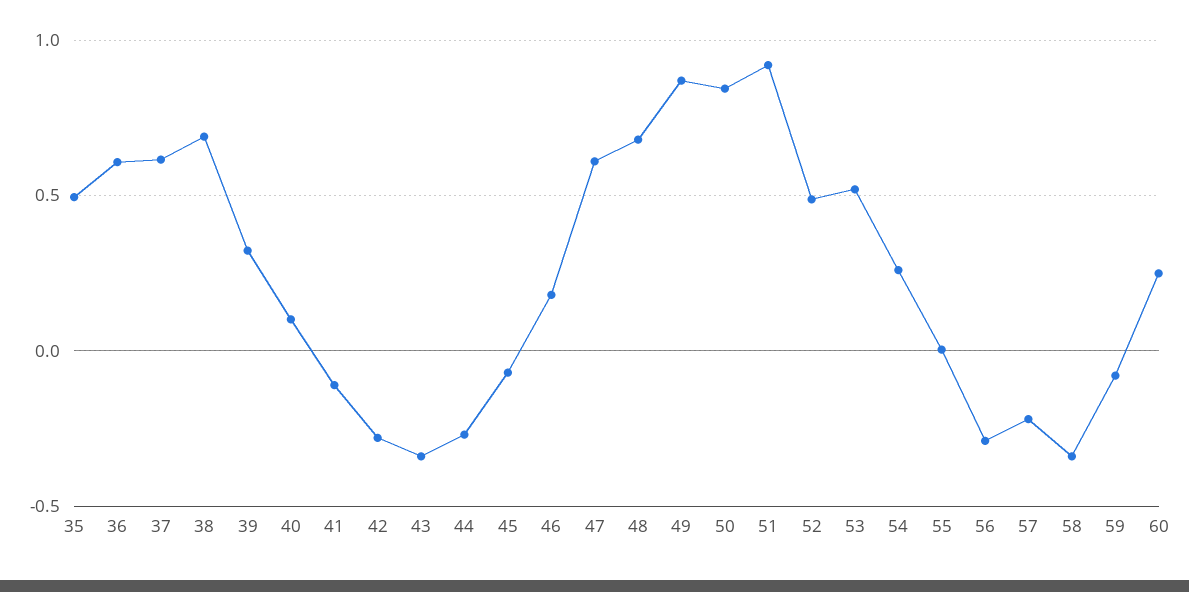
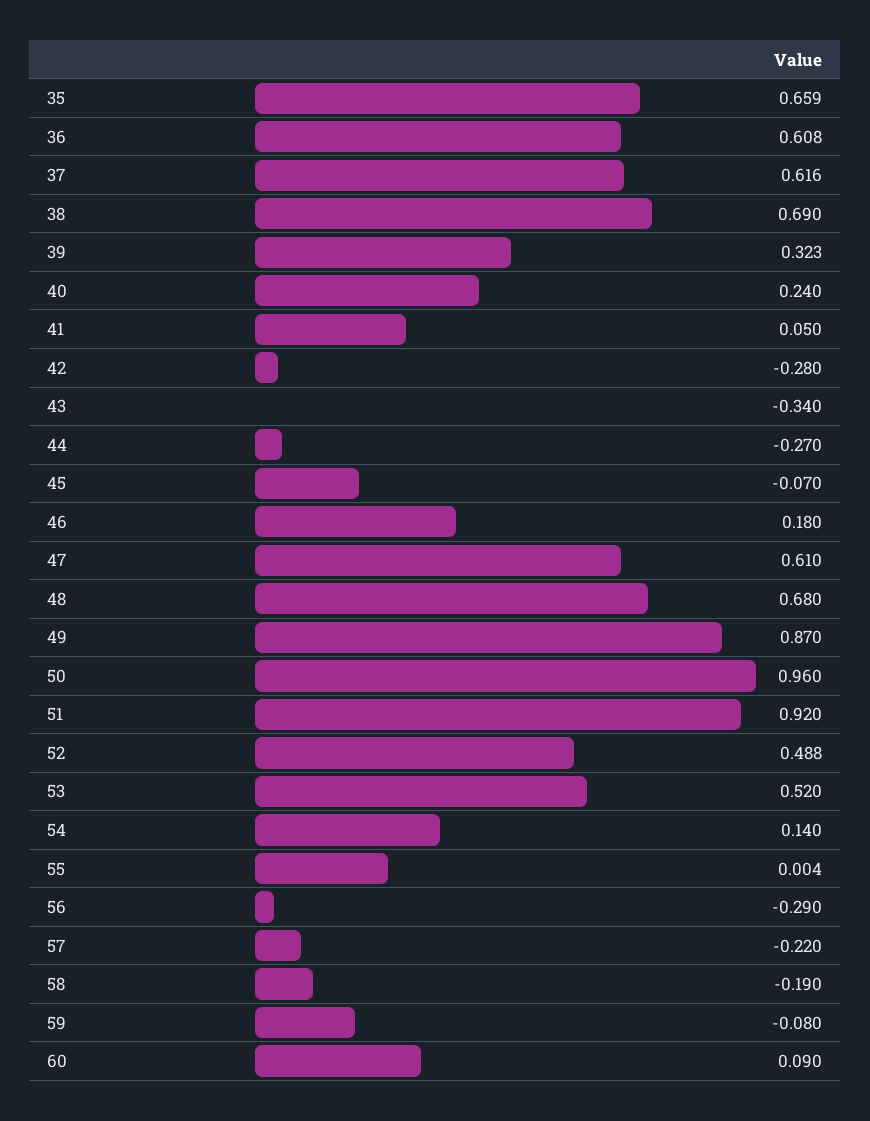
35: 0.5 -> 0.659
40: 0.1 -> 0.24
41: -0.1 -> 0.05
50: 0.85 -> 0.96
54: 0.25 -> 0.14
58: -0.35 -> -0.19
60: 0.25 -> 0.09

